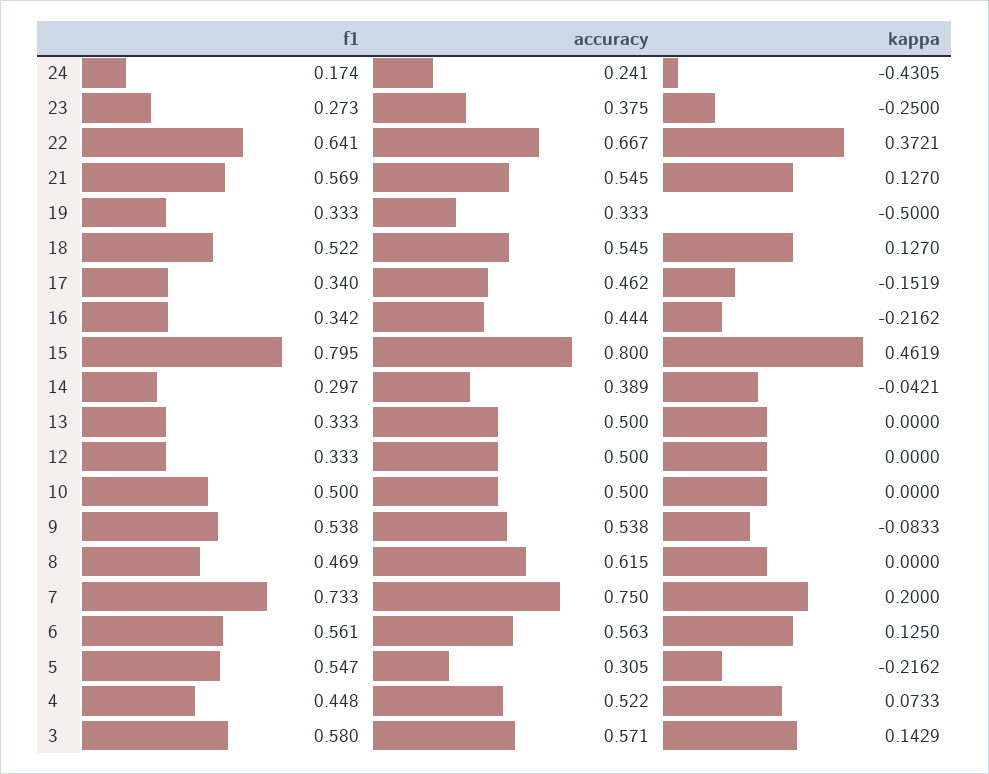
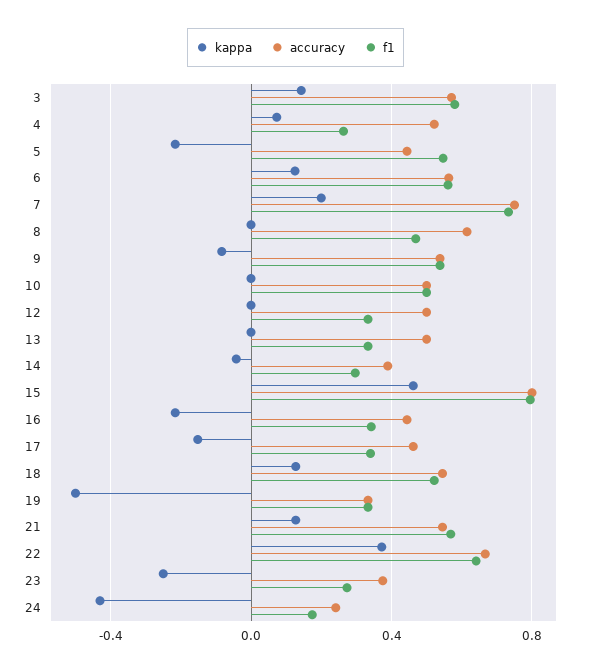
accuracy, 5: 0.305 -> 0.45
f1, 4: 0.448 -> 0.25

